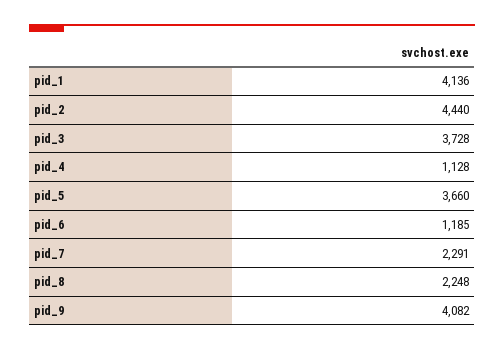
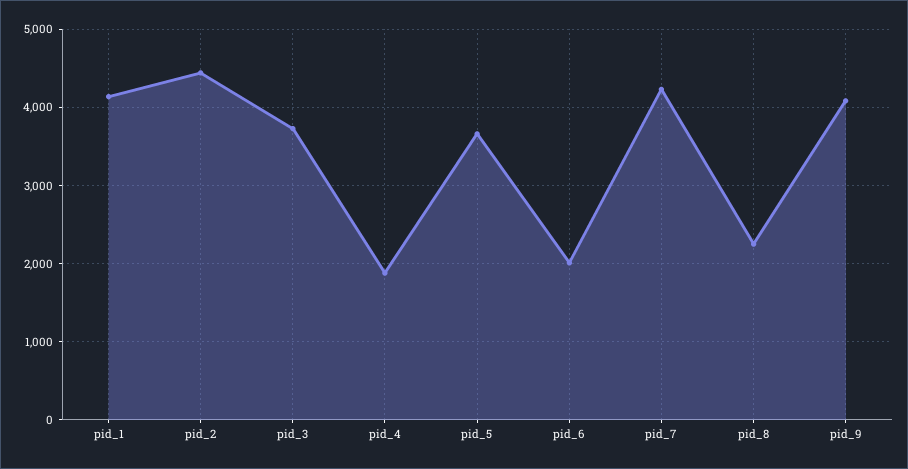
pid_4: 1128 -> 1900
pid_6: 1185 -> 2000
pid_7: 2291 -> 4200

